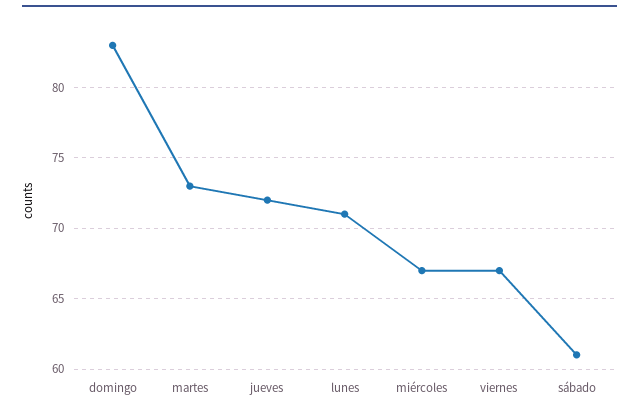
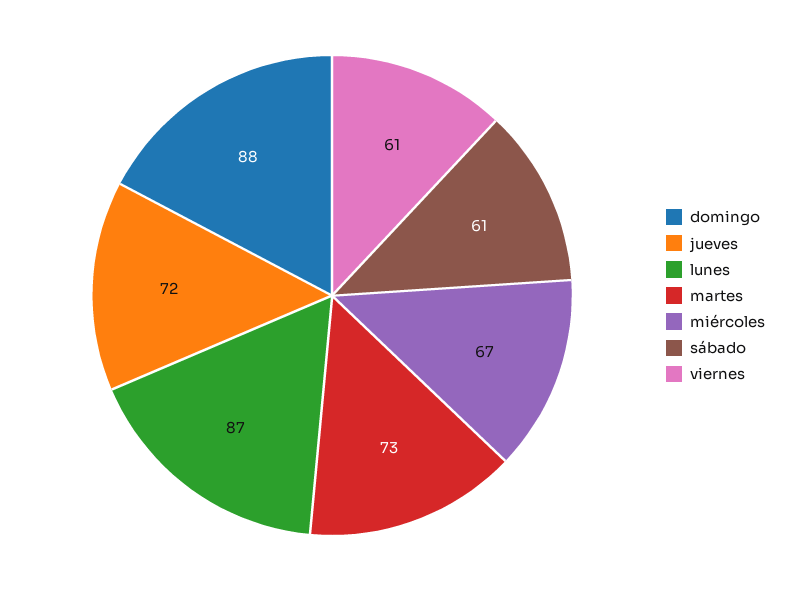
domingo: 83 -> 88
lunes: 71 -> 87
viernes: 67 -> 61

